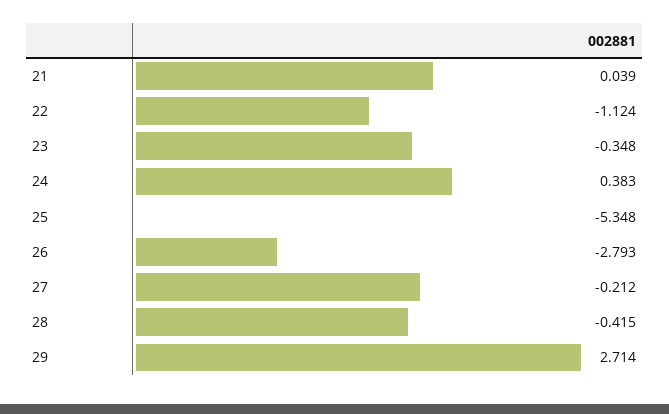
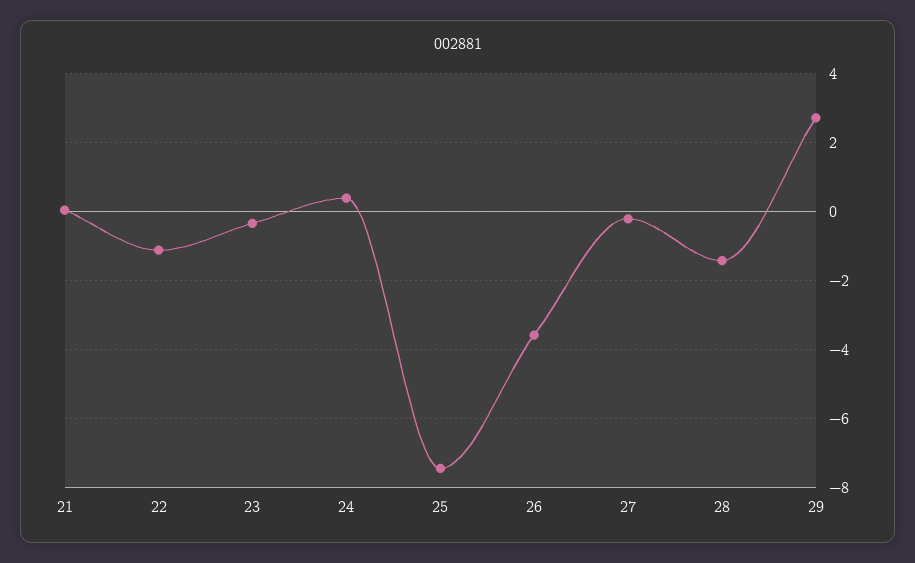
25: -5.348 -> -7.4
26: -2.793 -> -3.6
28: -0.415 -> -1.4

